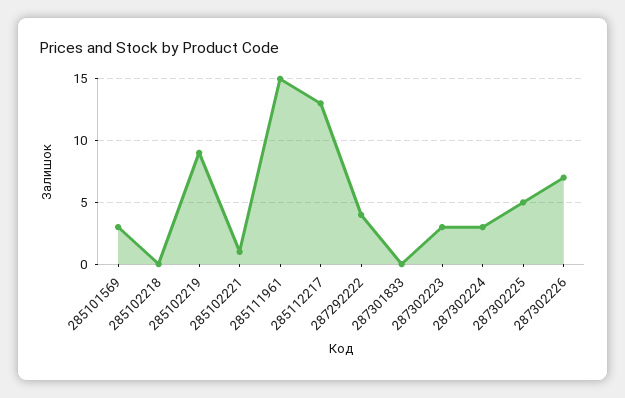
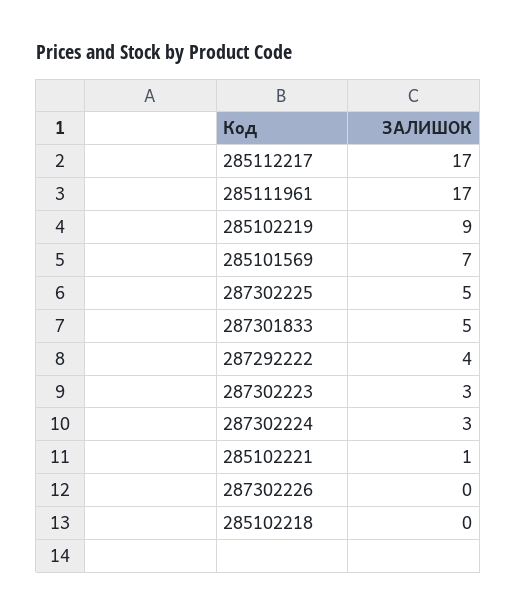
285101569: 3 -> 7
285111961: 15 -> 17
285112217: 13 -> 17
287301833: 0 -> 5
287302226: 7 -> 0

